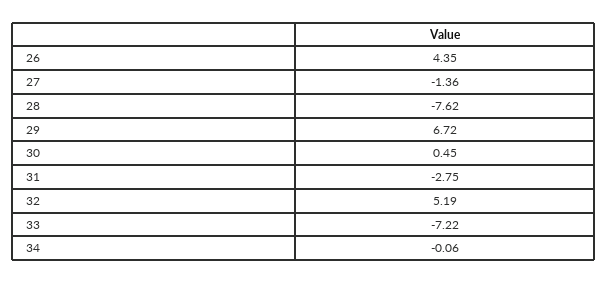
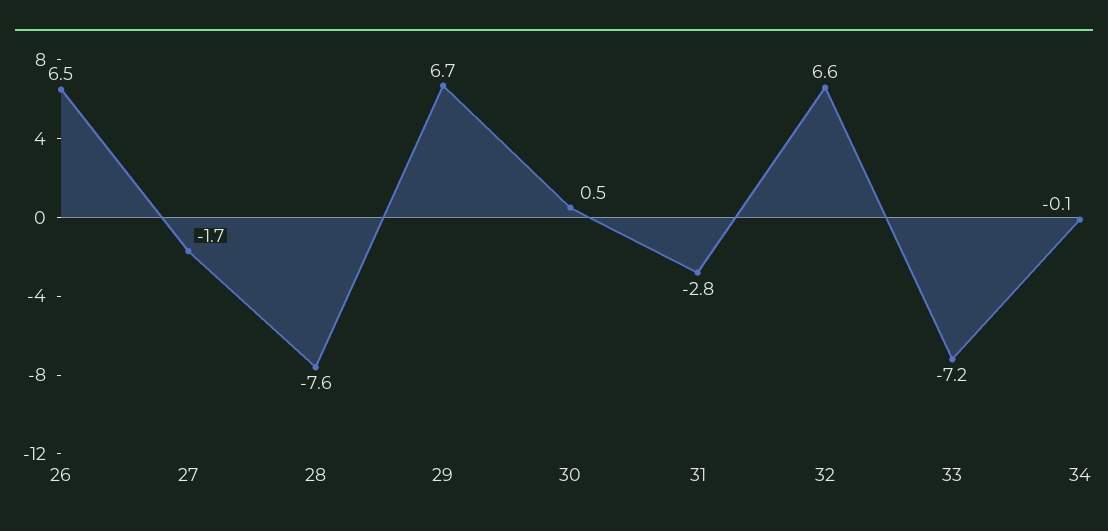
26: 4.35 -> 6.5
27: -1.36 -> -1.7
32: 5.19 -> 6.6

